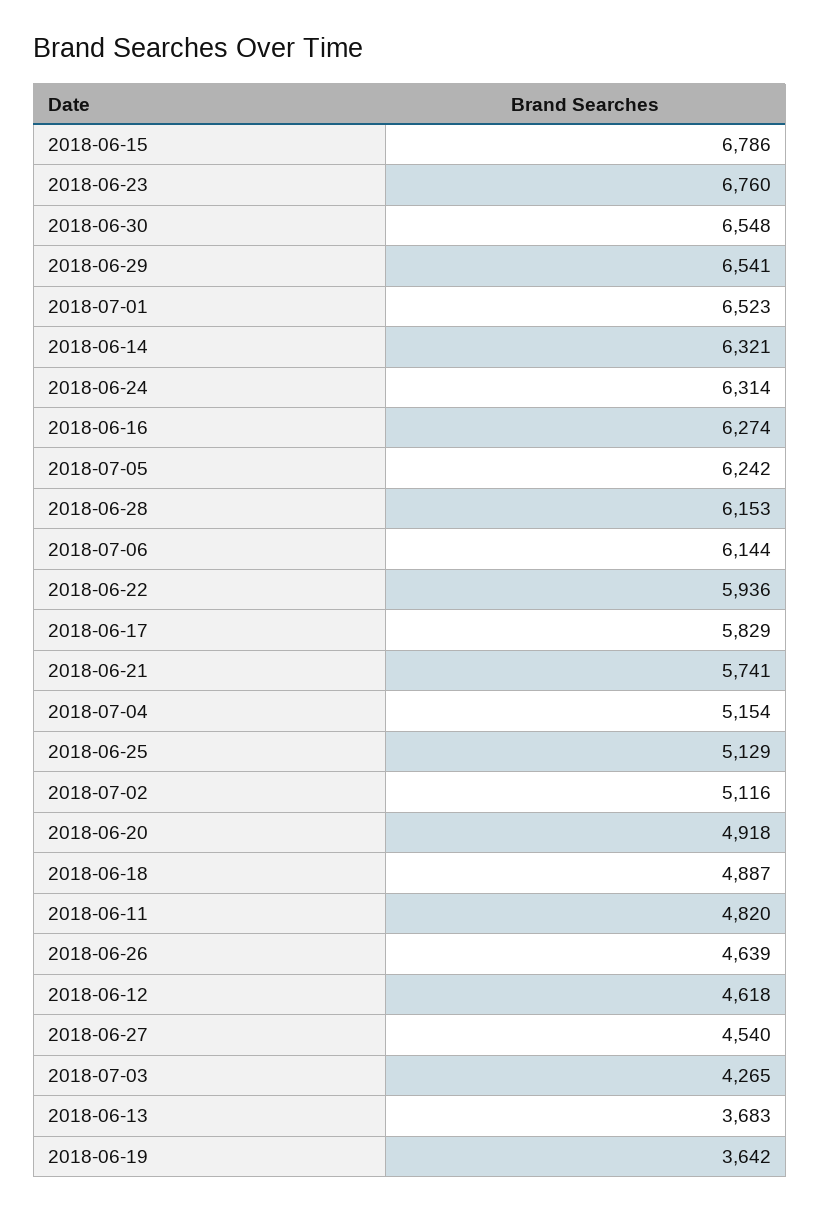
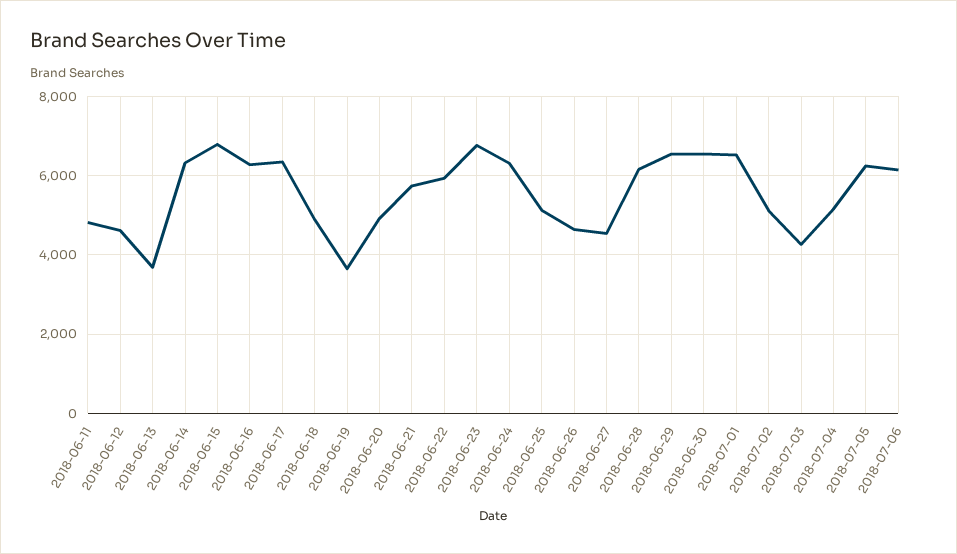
2018-06-17: 5829 -> 6400

